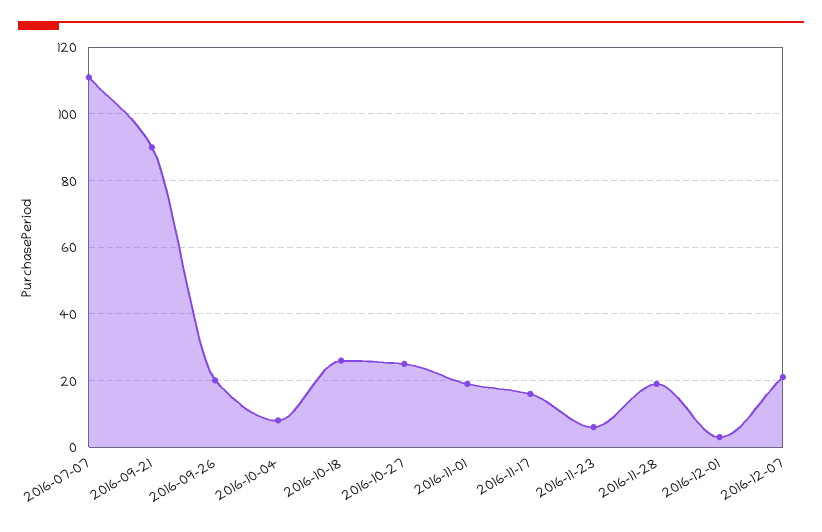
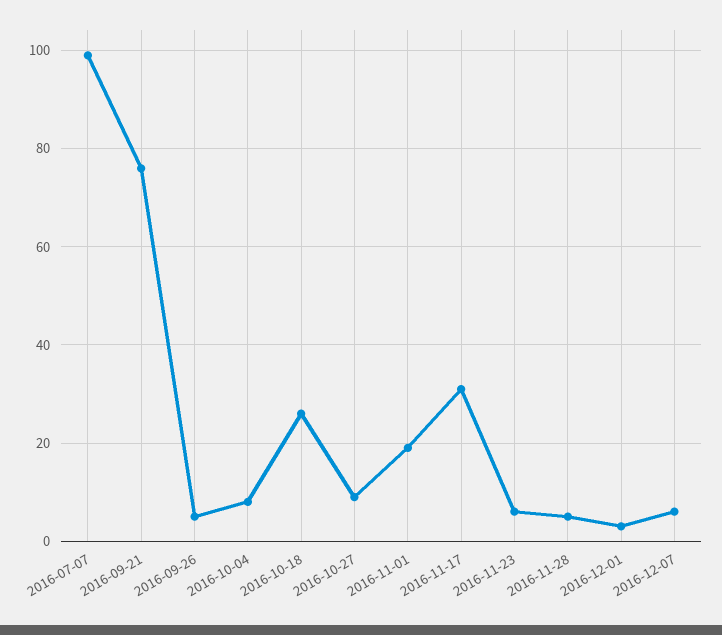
2016-07-07: 110 -> 100
2016-09-21: 90 -> 75
2016-09-26: 20 -> 5
2016-10-27: 25 -> 10
2016-11-17: 15 -> 30
2016-11-28: 20 -> 5
2016-12-07: 20 -> 5

